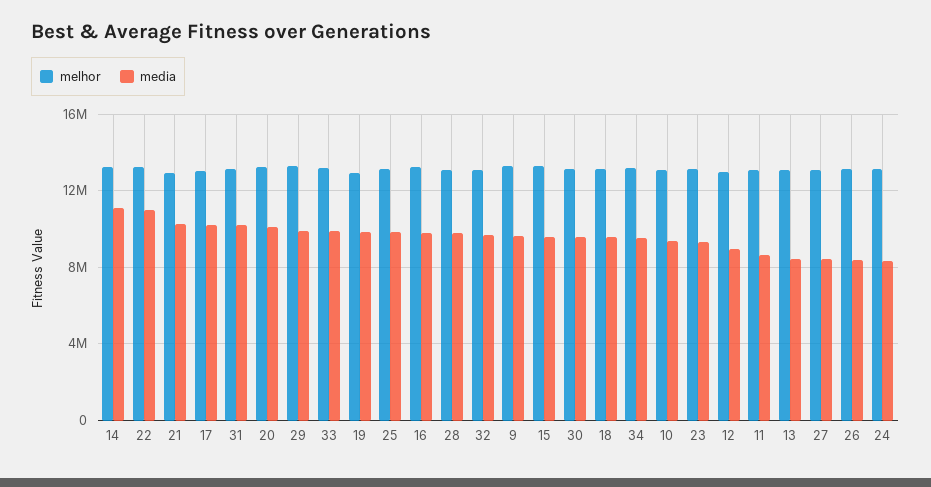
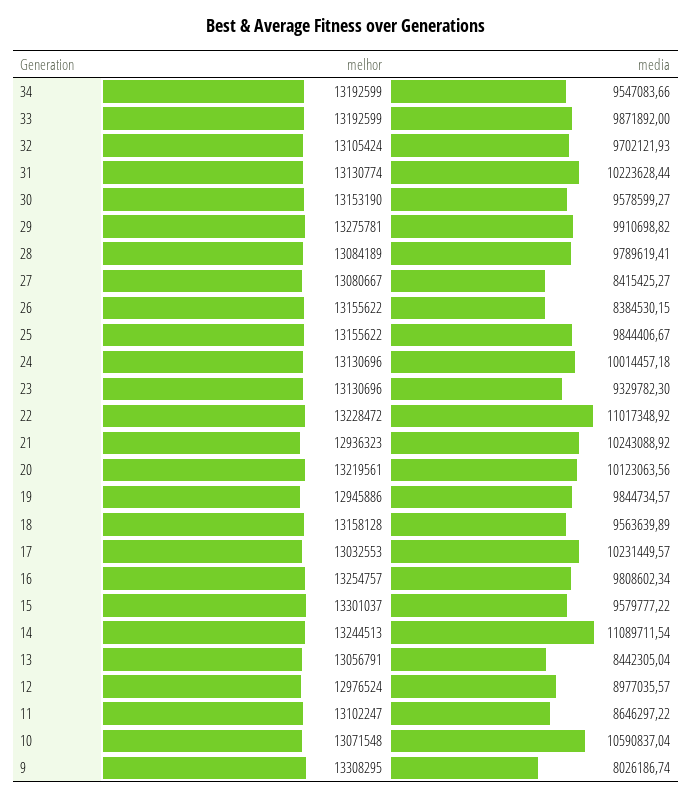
media, 9: 9500000 -> 8026186.74
media, 10: 9500000 -> 10590837.04
media, 24: 8500000 -> 10014457.18

